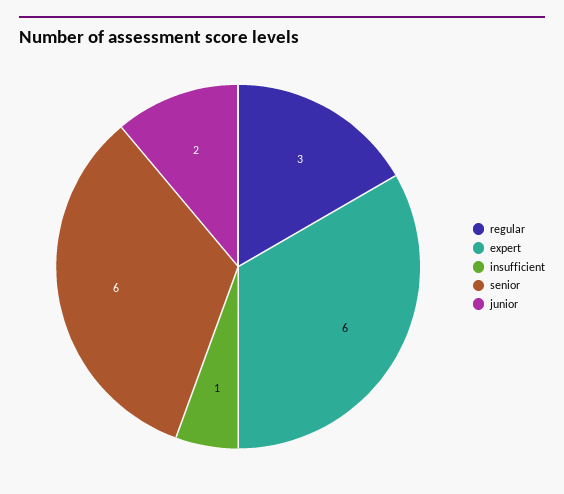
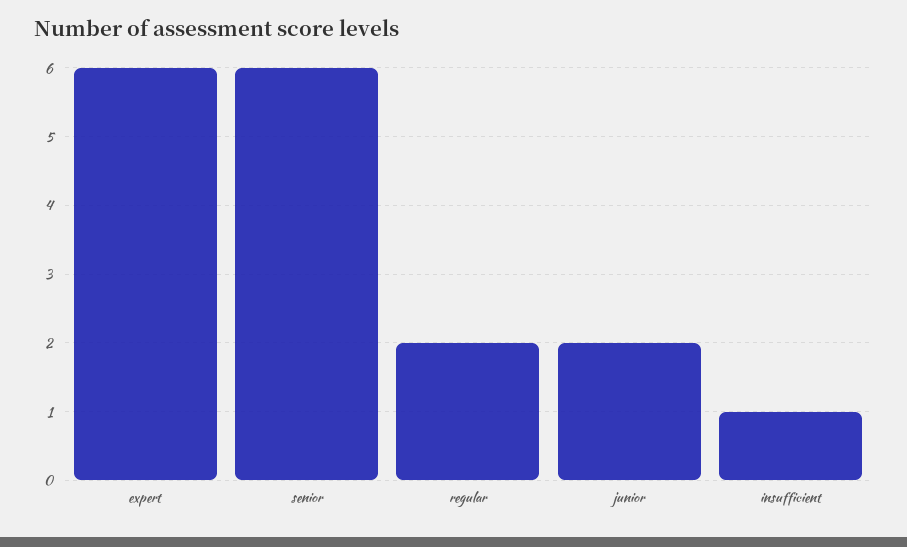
regular: 3 -> 2

